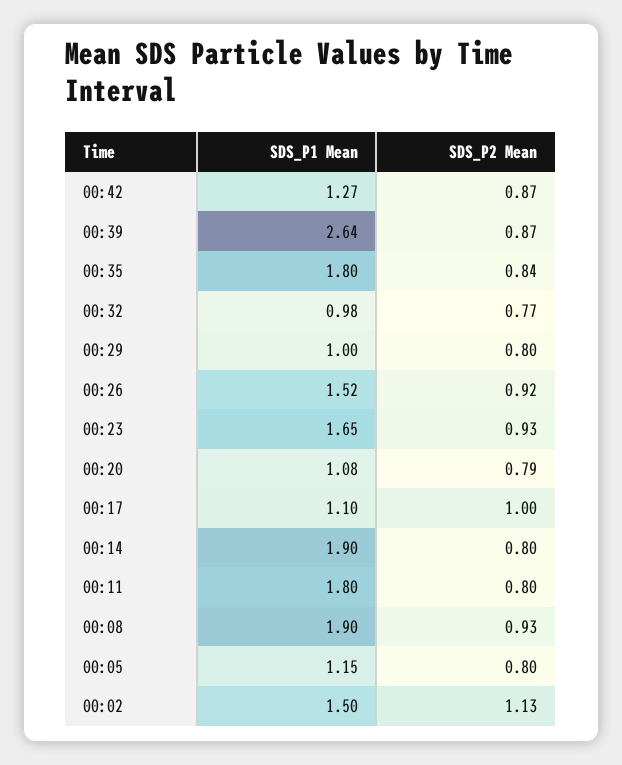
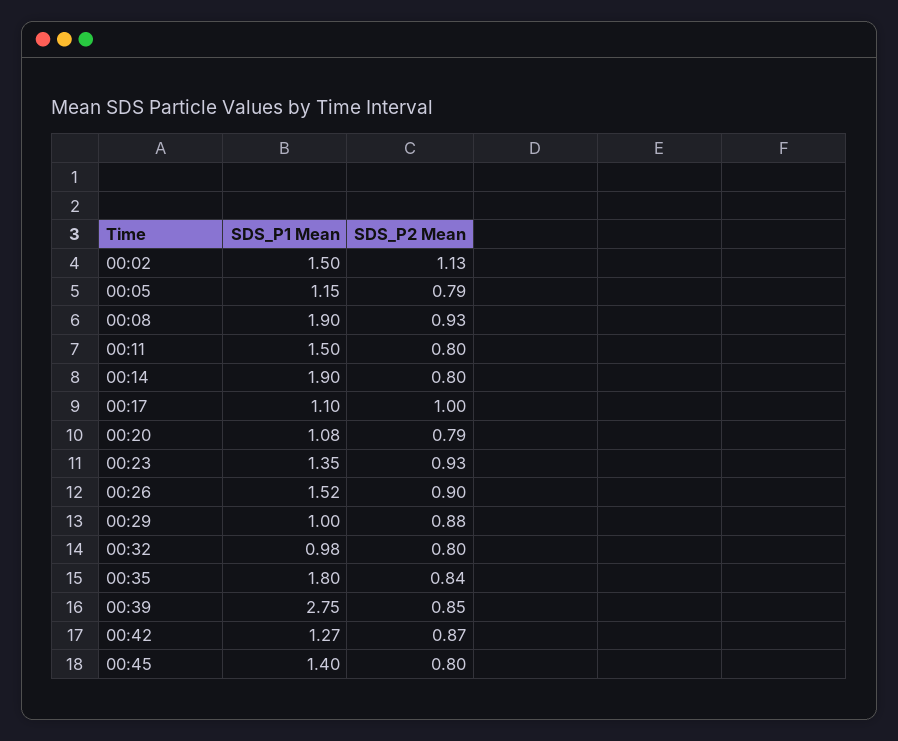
SDS_P1 Mean, 00:39: 2.64 -> 2.75
SDS_P2 Mean, 00:39: 0.87 -> 0.85
SDS_P2 Mean, 00:32: 0.77 -> 0.8
SDS_P2 Mean, 00:29: 0.8 -> 0.88
SDS_P2 Mean, 00:26: 0.92 -> 0.9
SDS_P1 Mean, 00:23: 1.65 -> 1.35
SDS_P1 Mean, 00:11: 1.8 -> 1.5
SDS_P2 Mean, 00:05: 0.8 -> 0.79
SDS_P1 Mean, 00:45: none -> 1.4
SDS_P2 Mean, 00:45: none -> 0.8

